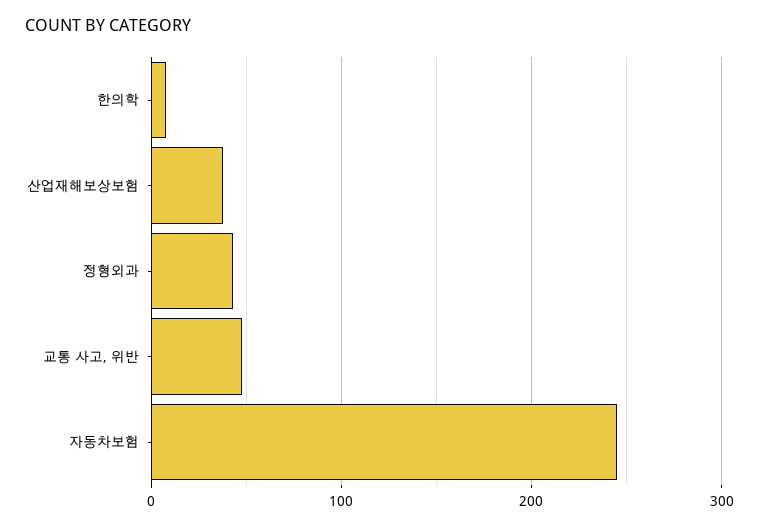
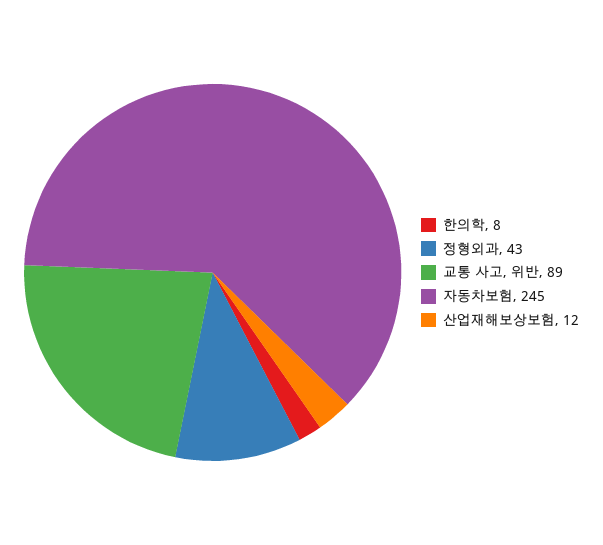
산업재해보상보험: 40 -> 12
교통 사고, 위반: 50 -> 89

